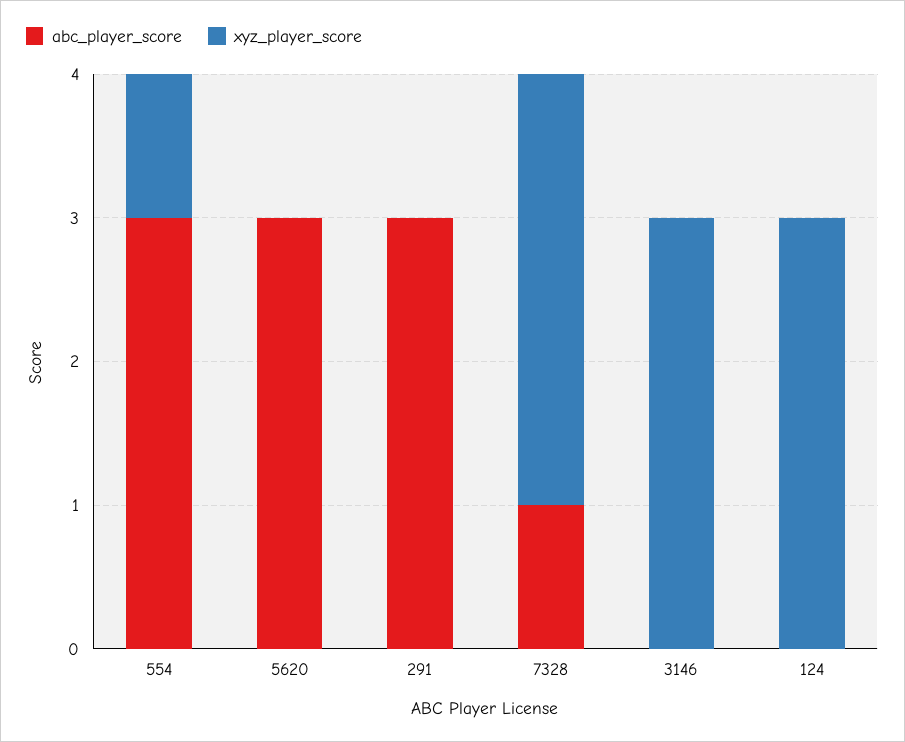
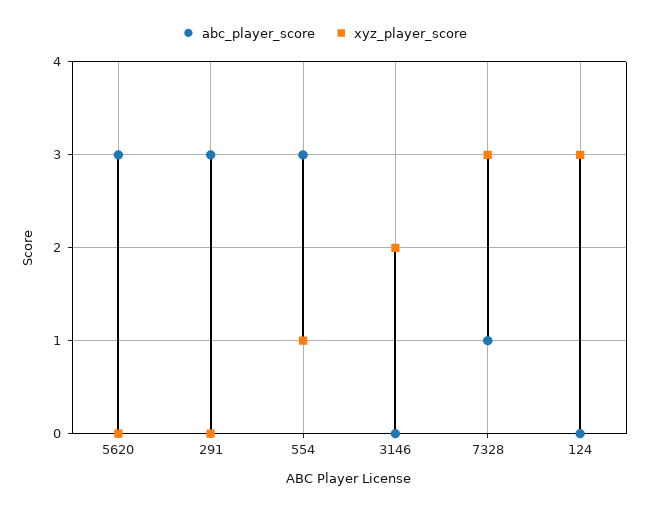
xyz_player_score, 3146: 3 -> 2

